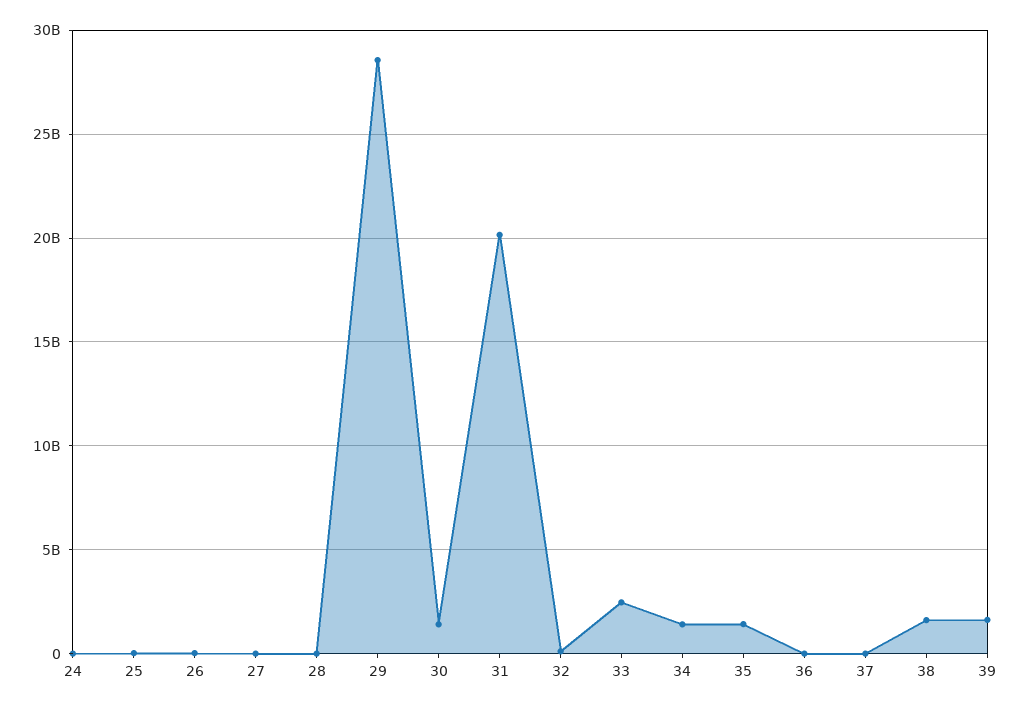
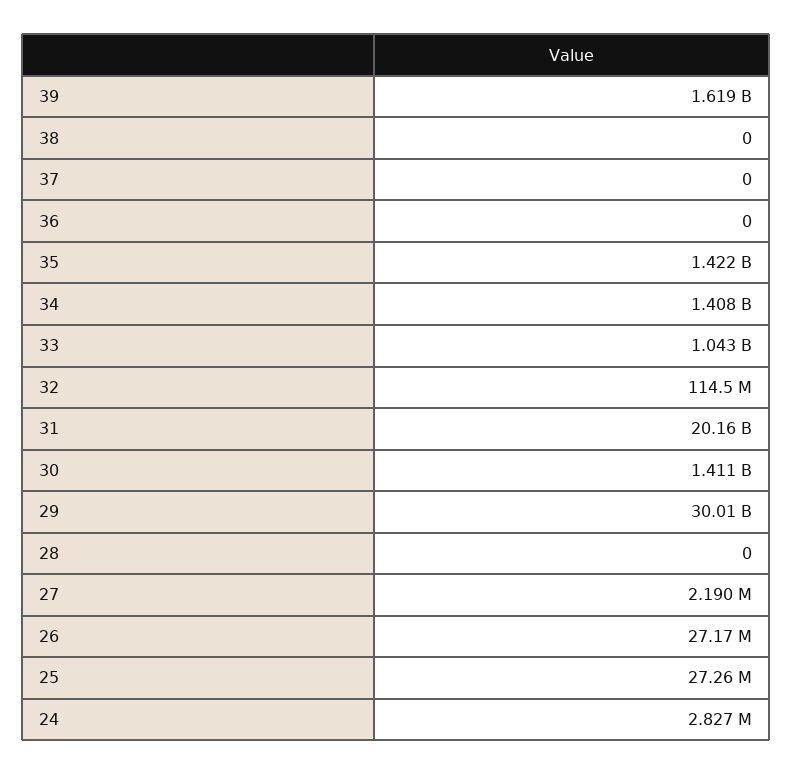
29: 28500000000 -> 30010000000
33: 2500000000 -> 1043000000
38: 1500000000 -> 0

